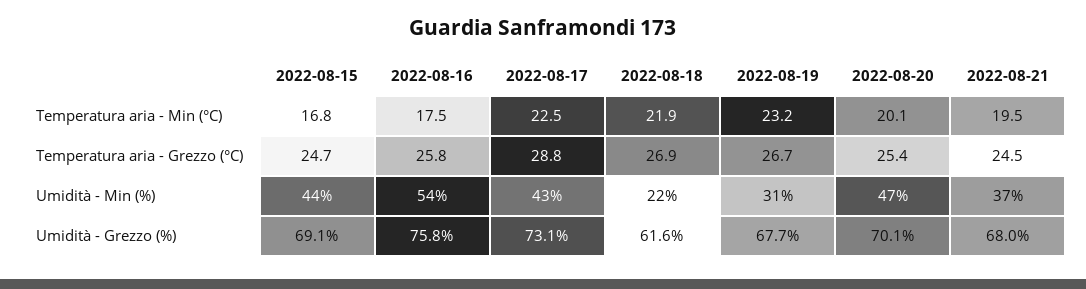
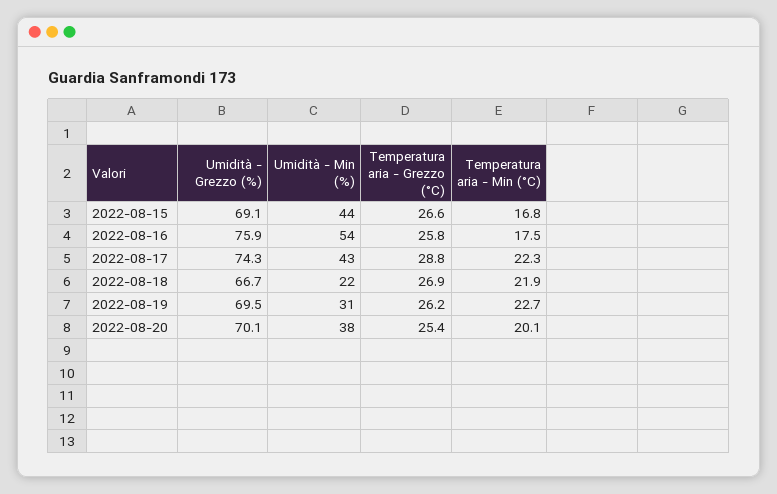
2022-08-17, Temperatura aria - Min (°C): 22.5 -> 22.3
2022-08-19, Temperatura aria - Min (°C): 23.2 -> 22.7
2022-08-21, Temperatura aria - Min (°C): 19.5 -> none
2022-08-15, Temperatura aria - Grezzo (°C): 24.7 -> 26.6
2022-08-19, Temperatura aria - Grezzo (°C): 26.7 -> 26.2
2022-08-21, Temperatura aria - Grezzo (°C): 24.5 -> none
2022-08-20, Umidità - Min (%): 47 -> 38
2022-08-21, Umidità - Min (%): 37 -> none
2022-08-16, Umidità - Grezzo (%): 75.8 -> 75.9
2022-08-17, Umidità - Grezzo (%): 73.1 -> 74.3
2022-08-18, Umidità - Grezzo (%): 61.6 -> 66.7
2022-08-19, Umidità - Grezzo (%): 67.7 -> 69.5
2022-08-21, Umidità - Grezzo (%): 68 -> none

